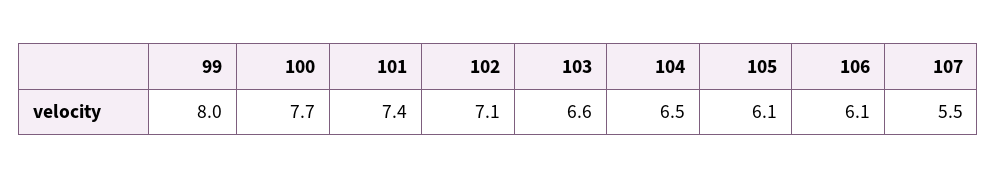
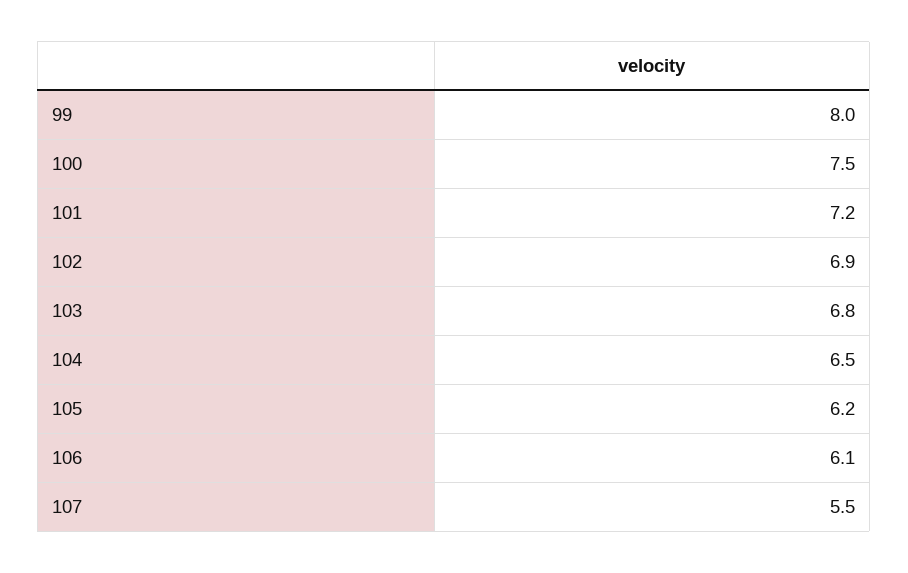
100: 7.7 -> 7.5
101: 7.4 -> 7.2
102: 7.1 -> 6.9
103: 6.6 -> 6.8
105: 6.1 -> 6.2

